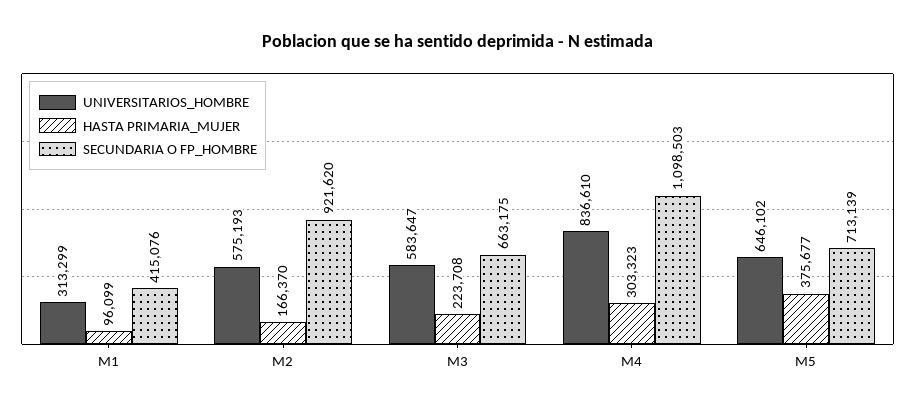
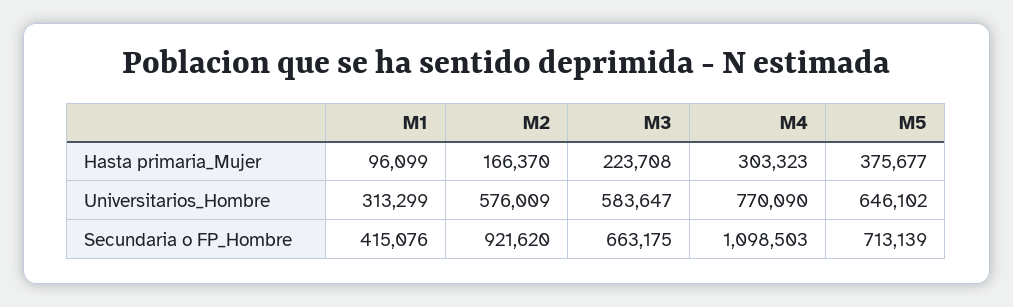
UNIVERSITARIOS_HOMBRE, M2: 575193 -> 576009
UNIVERSITARIOS_HOMBRE, M4: 836610 -> 770090

